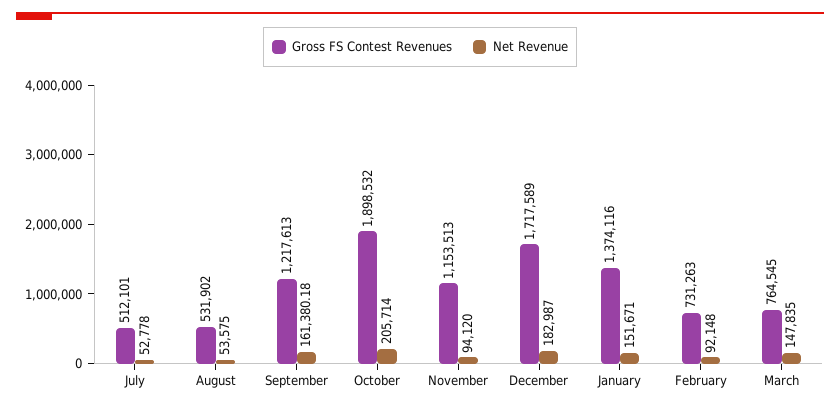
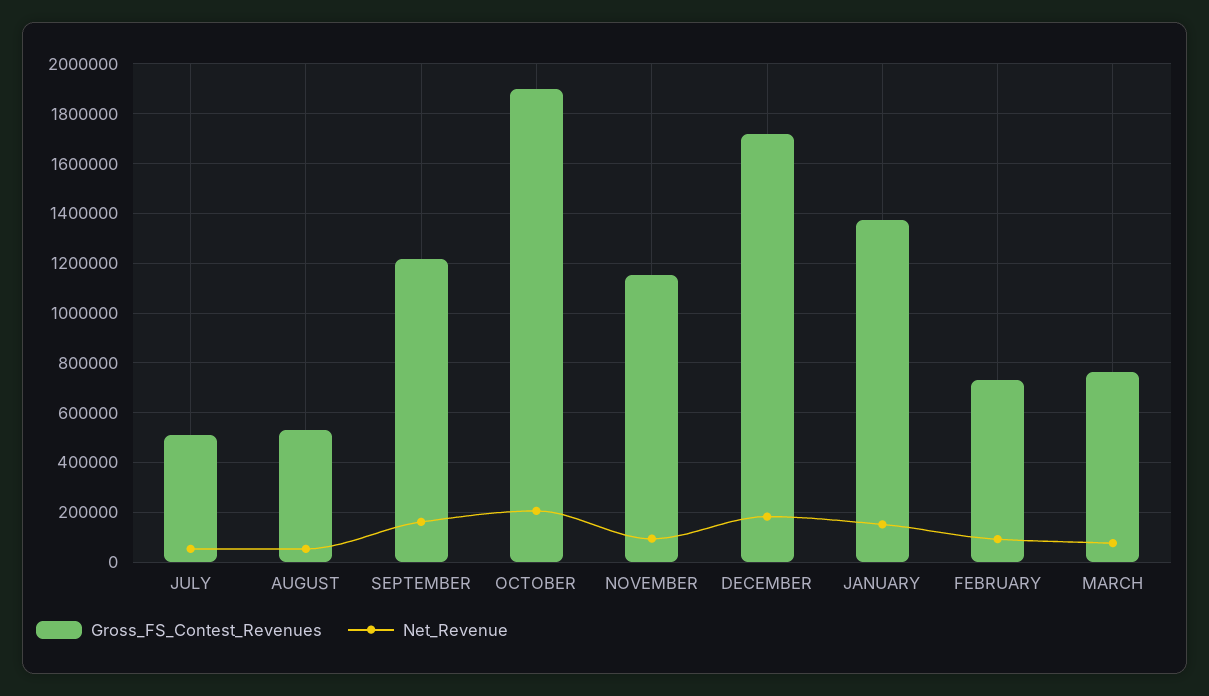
Net Revenue, March: 147835 -> 75000

